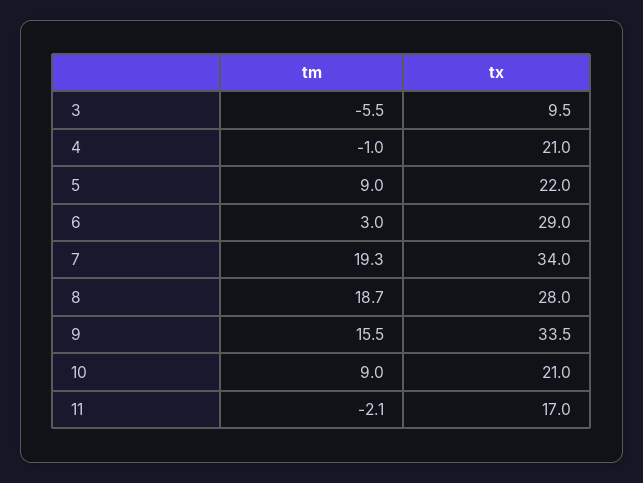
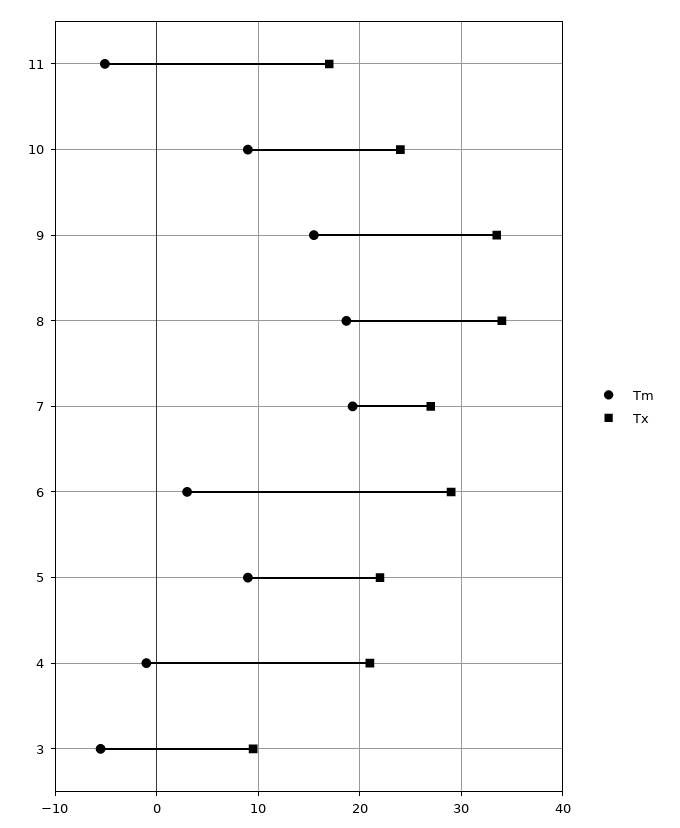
tx, 7: 34 -> 27
tx, 8: 28 -> 34
tx, 10: 21 -> 24
tm, 11: -2.1 -> -5

